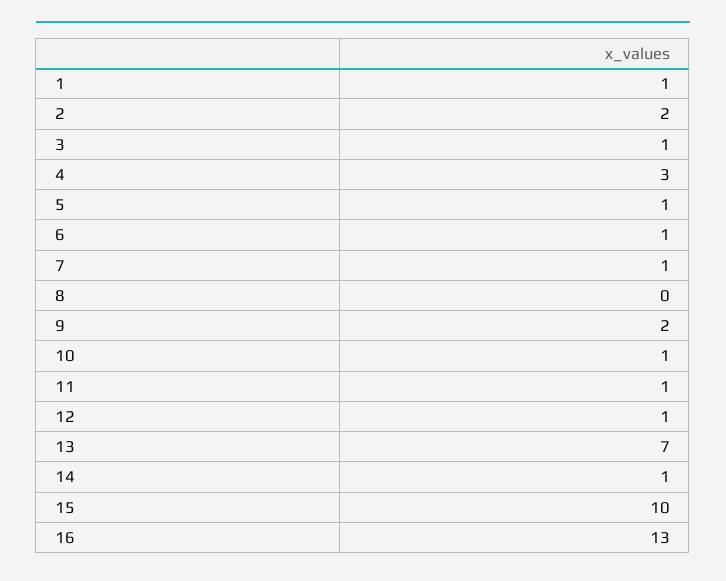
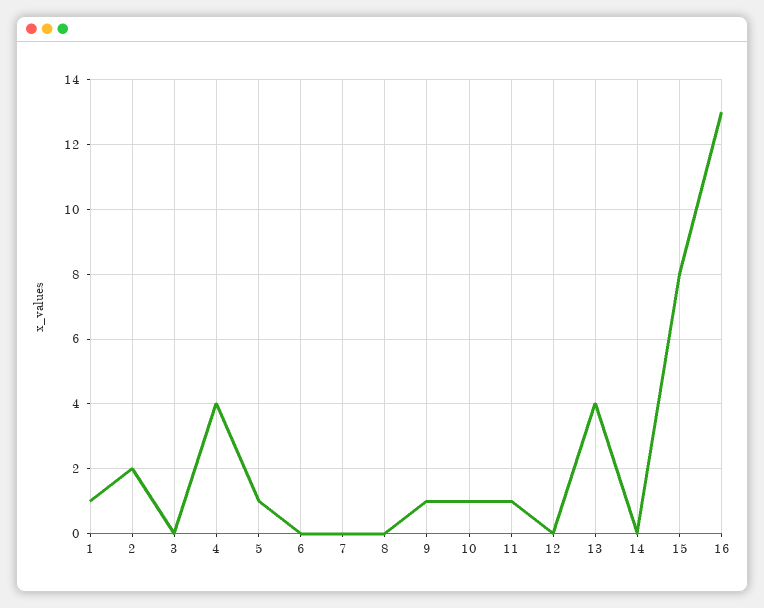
3: 1 -> 0
4: 3 -> 4
6: 1 -> 0
7: 1 -> 0
9: 2 -> 1
12: 1 -> 0
13: 7 -> 4
14: 1 -> 0
15: 10 -> 8

